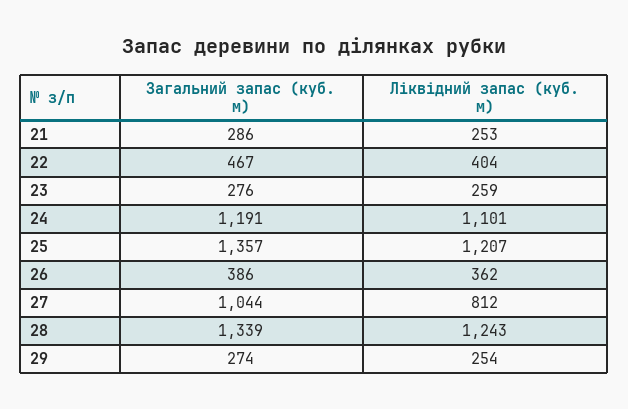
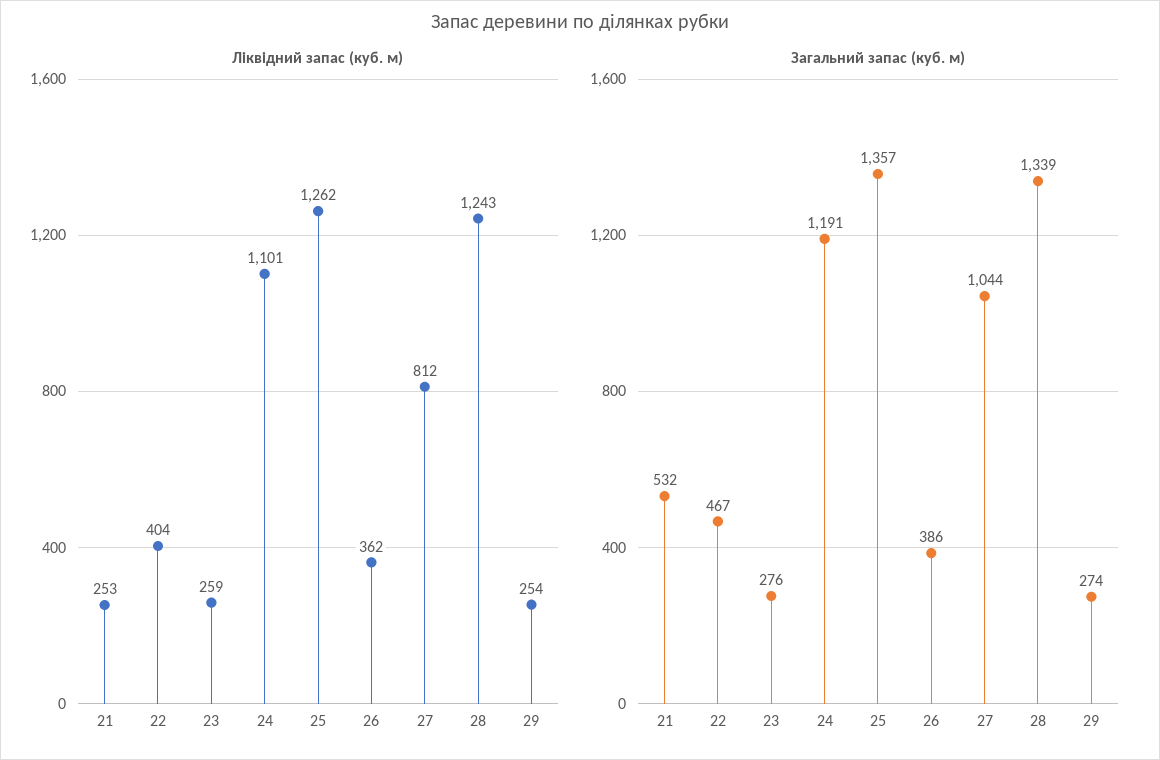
Загальний запас (куб. м), 21: 286 -> 532
Ліквідний запас (куб. м), 25: 1207 -> 1262

